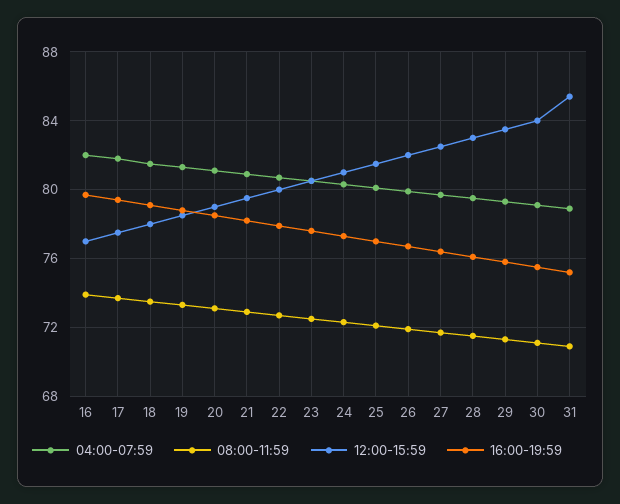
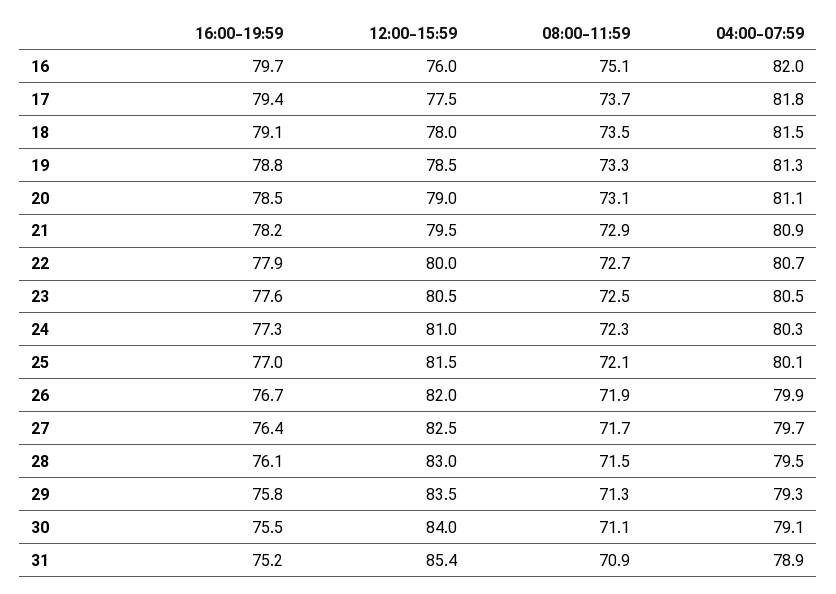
08:00-11:59, 16: 74 -> 75.1
12:00-15:59, 16: 77 -> 76

